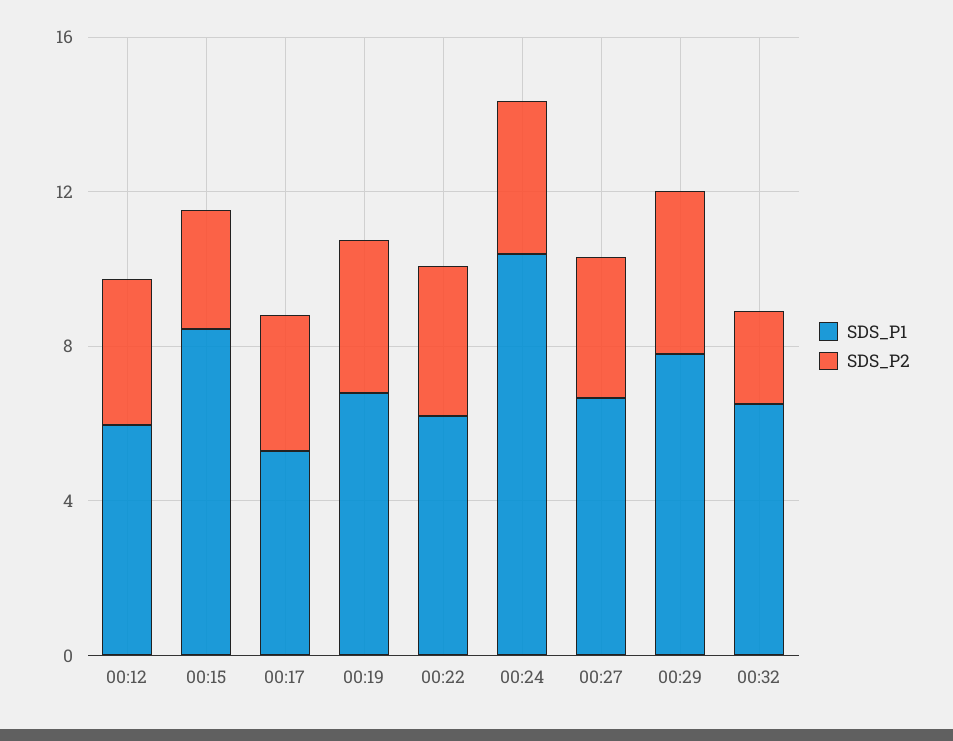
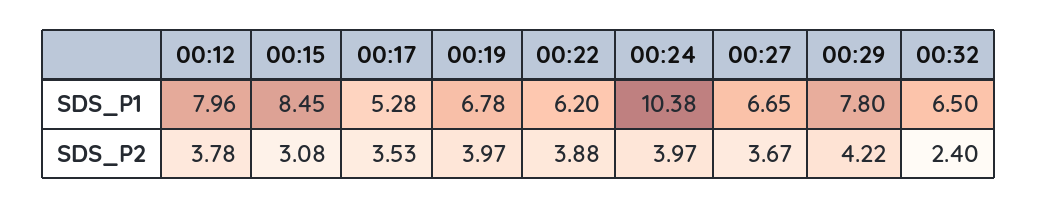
SDS_P1, 00:12: 6 -> 7.96

